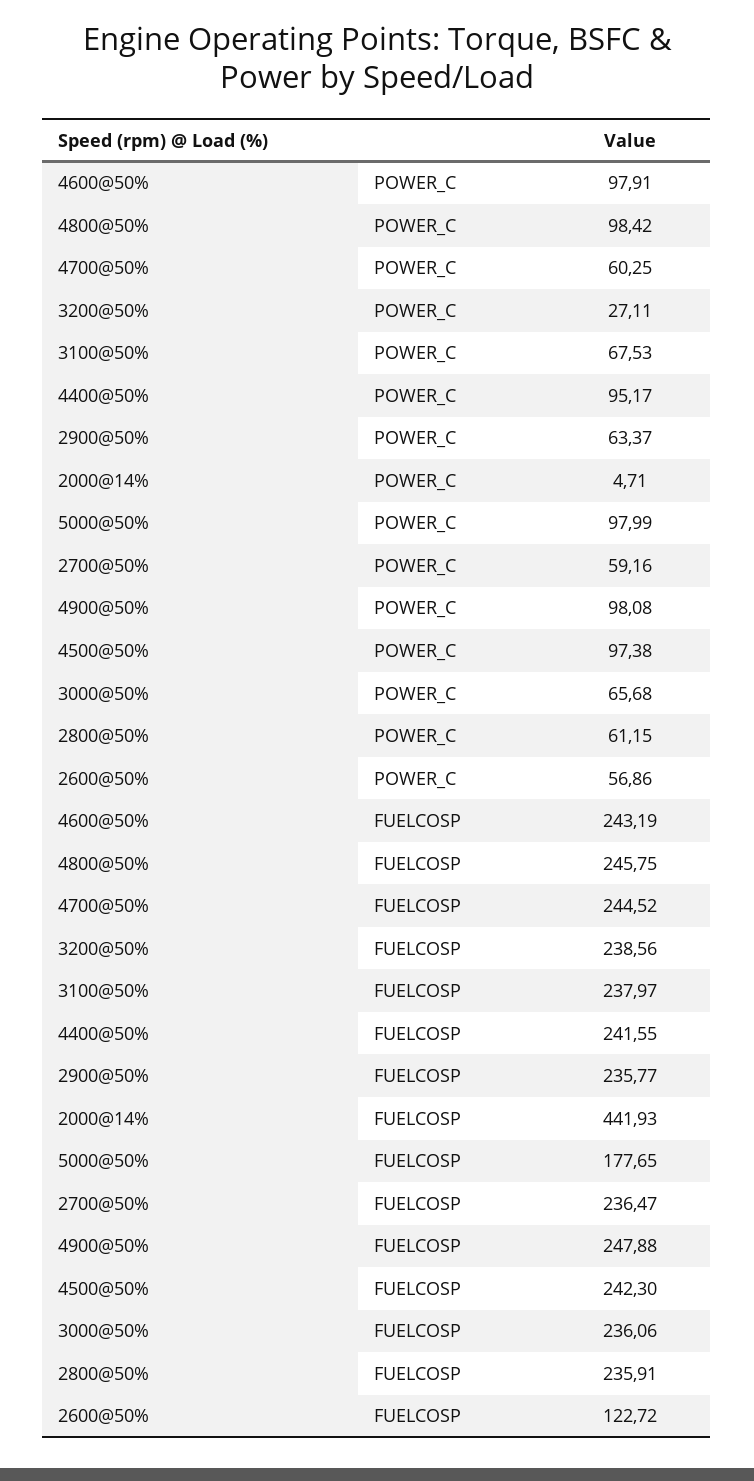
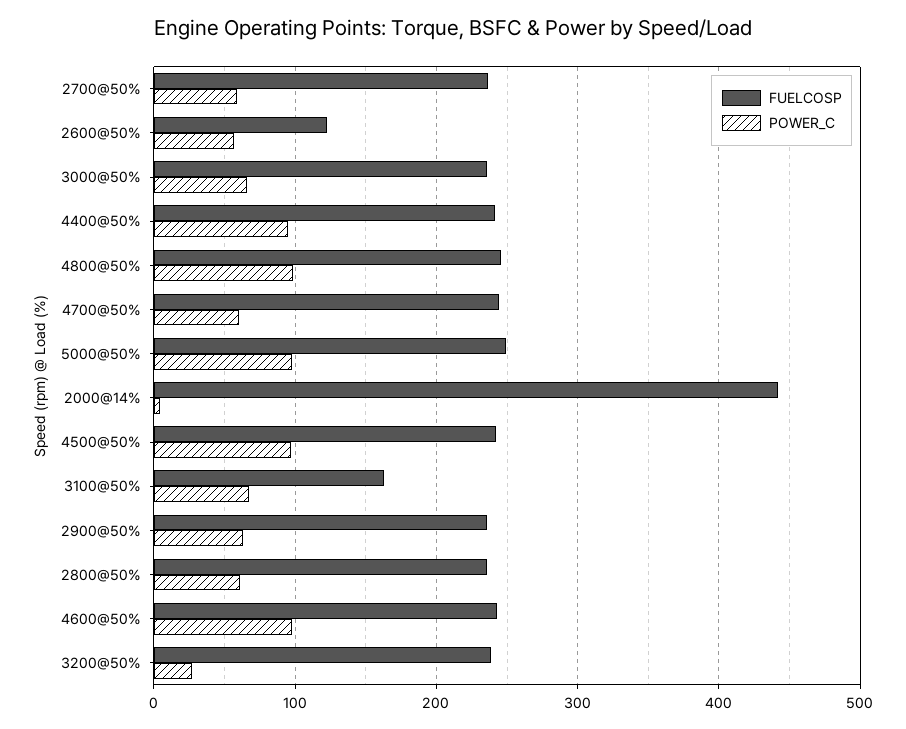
POWER_C, 4900@50%: 98.08 -> none
FUELCOSP, 3100@50%: 237.97 -> 160
FUELCOSP, 5000@50%: 177.65 -> 250
FUELCOSP, 4900@50%: 247.88 -> none

